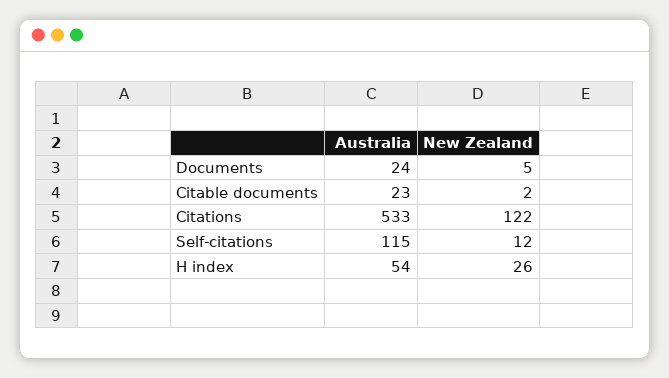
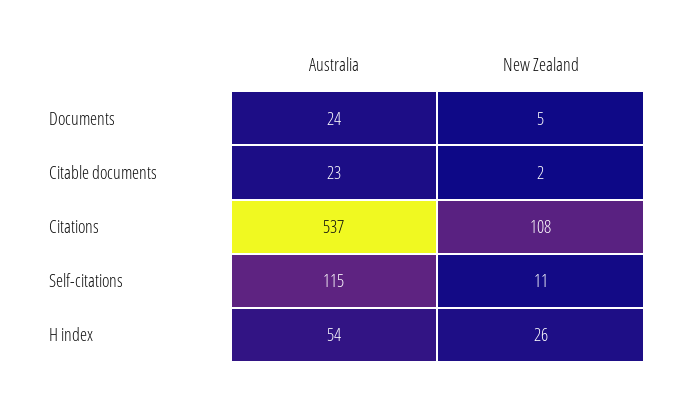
Australia, Citations: 533 -> 537
New Zealand, Citations: 122 -> 108
New Zealand, Self-citations: 12 -> 11

